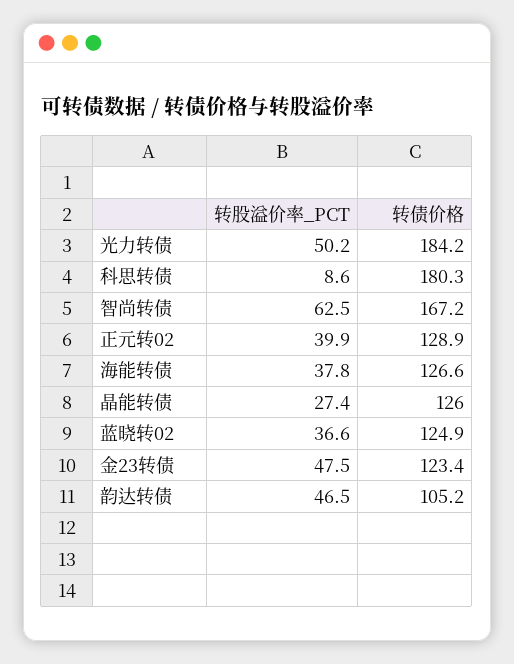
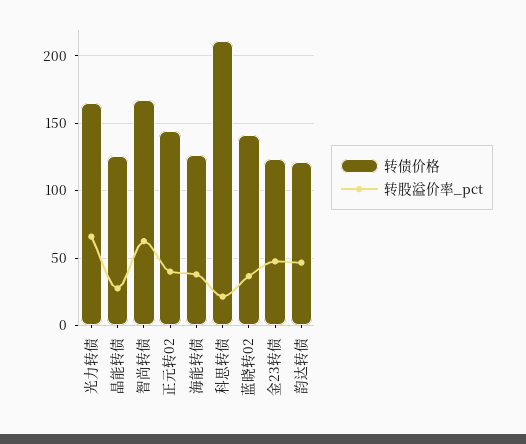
转股溢价率_PCT, 光力转债: 50.2 -> 65
转债价格, 光力转债: 184.2 -> 165
转股溢价率_PCT, 科思转债: 8.6 -> 20
转债价格, 科思转债: 180.3 -> 210
转债价格, 正元转02: 128.9 -> 145
转债价格, 蓝晓转02: 124.9 -> 140
转债价格, 韵达转债: 105.2 -> 120

